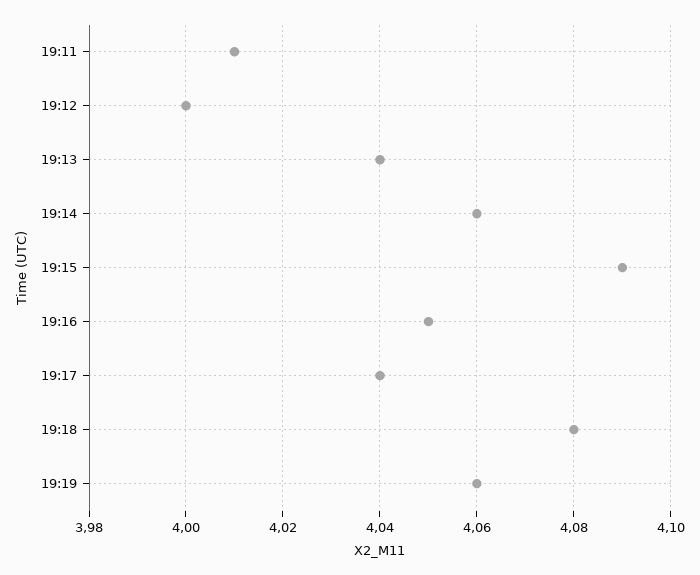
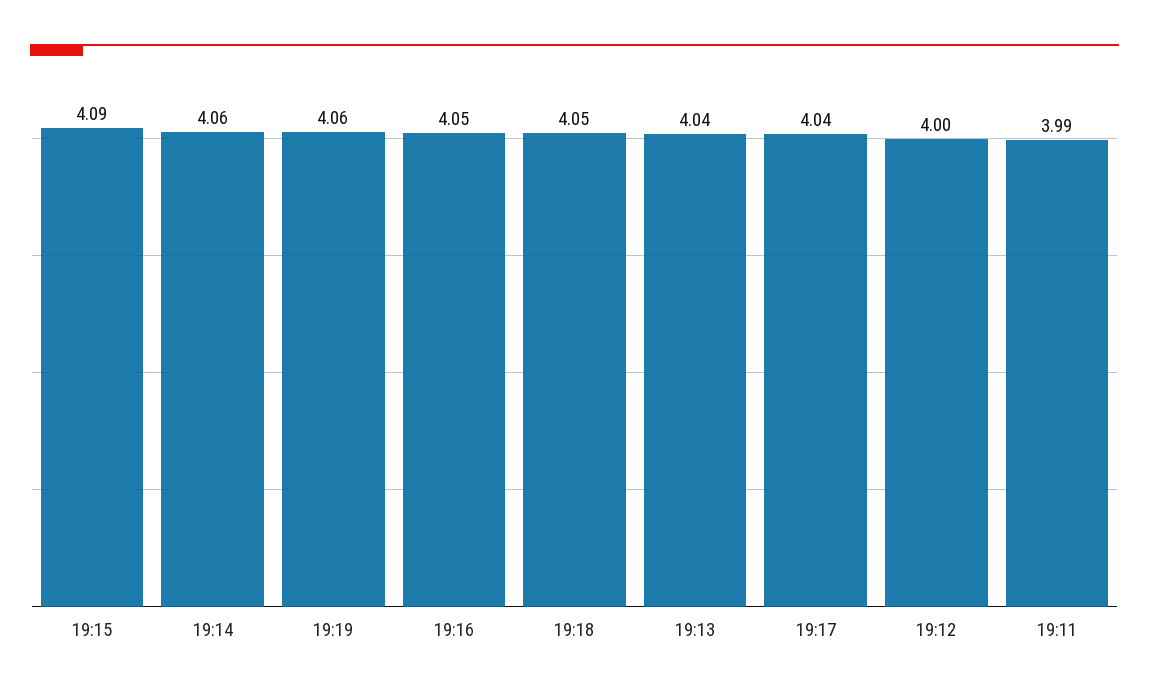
19:11: 4.01 -> 3.99
19:18: 4.08 -> 4.05

